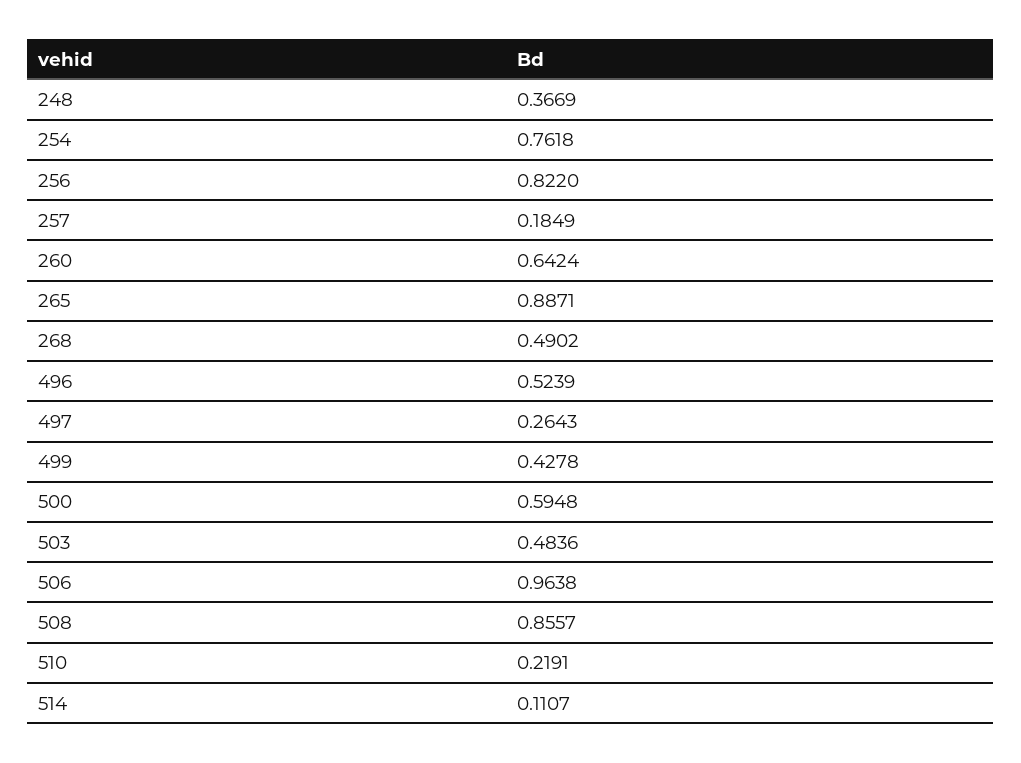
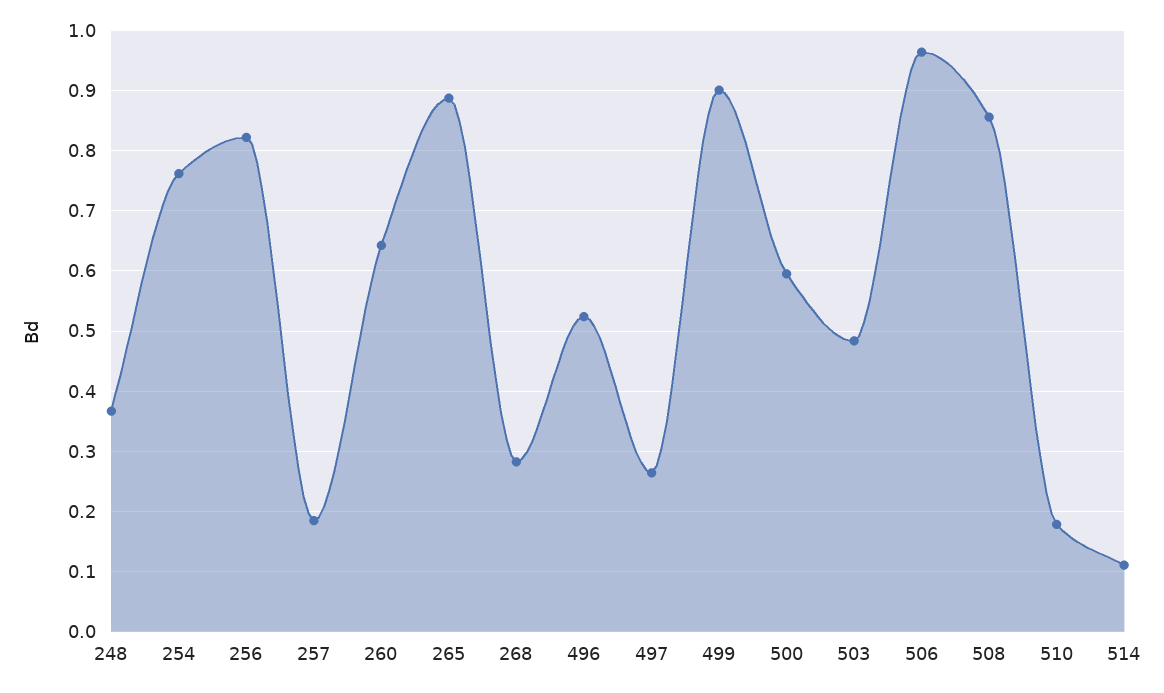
268: 0.4902 -> 0.28
499: 0.4278 -> 0.9
510: 0.2191 -> 0.18

